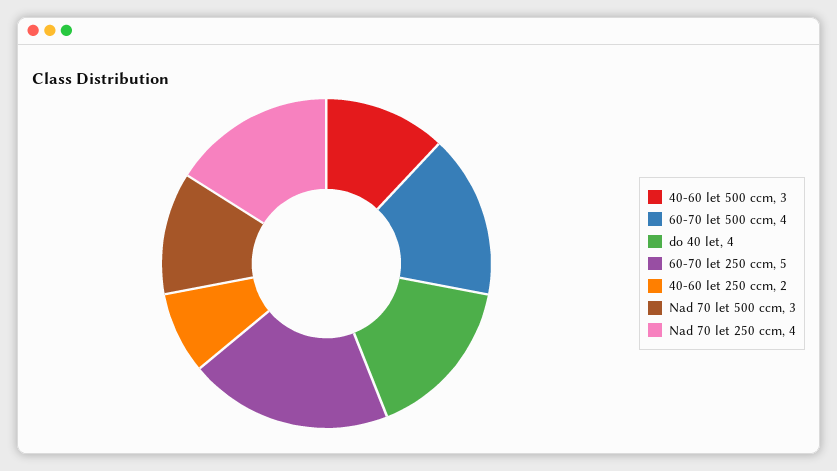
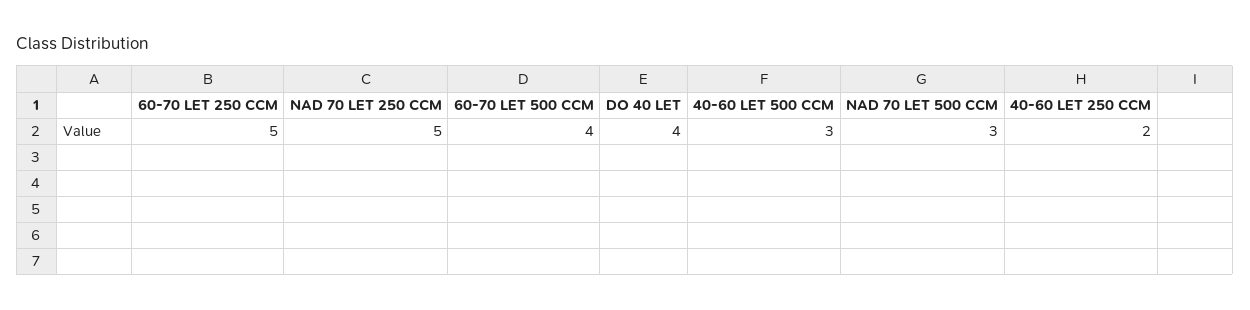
Nad 70 let 250 ccm: 4 -> 5

